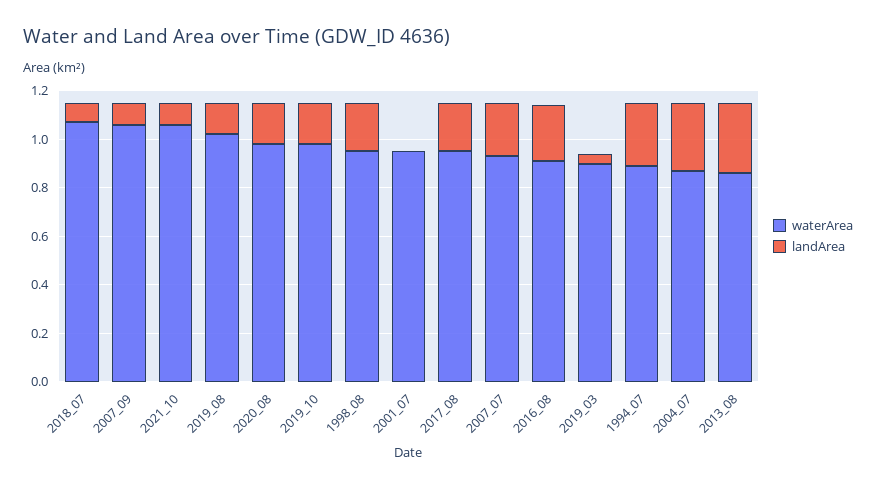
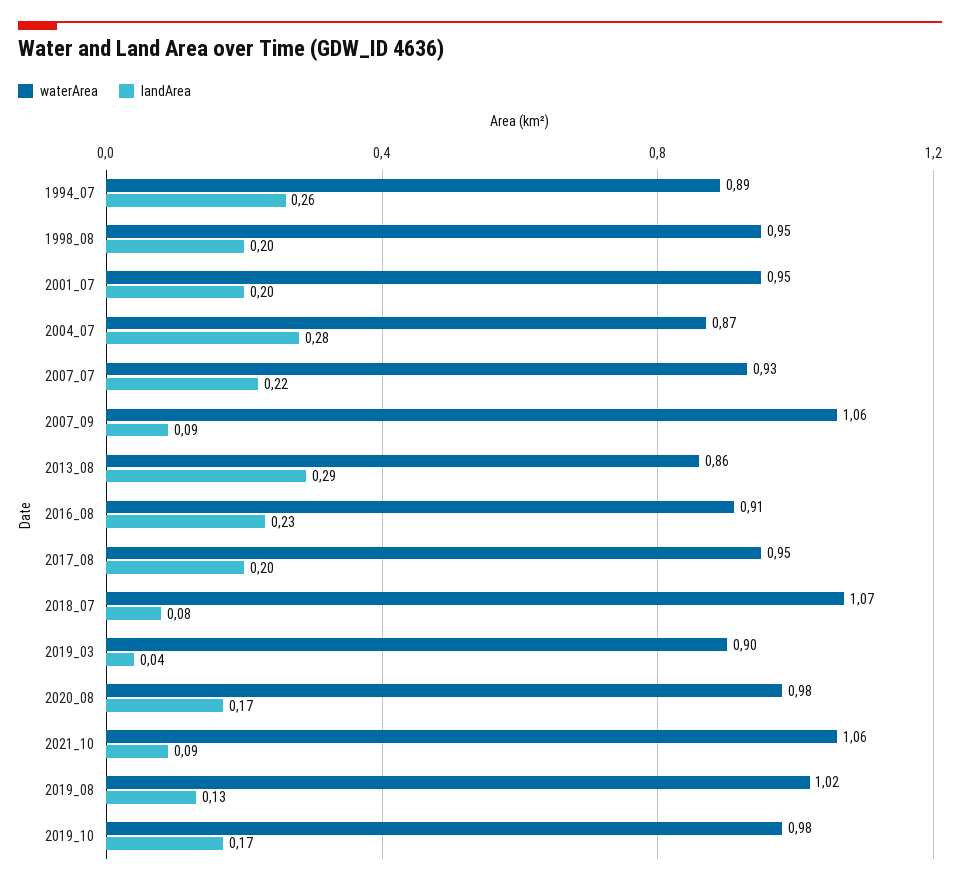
landArea, 2001_07: 0 -> 0.2

